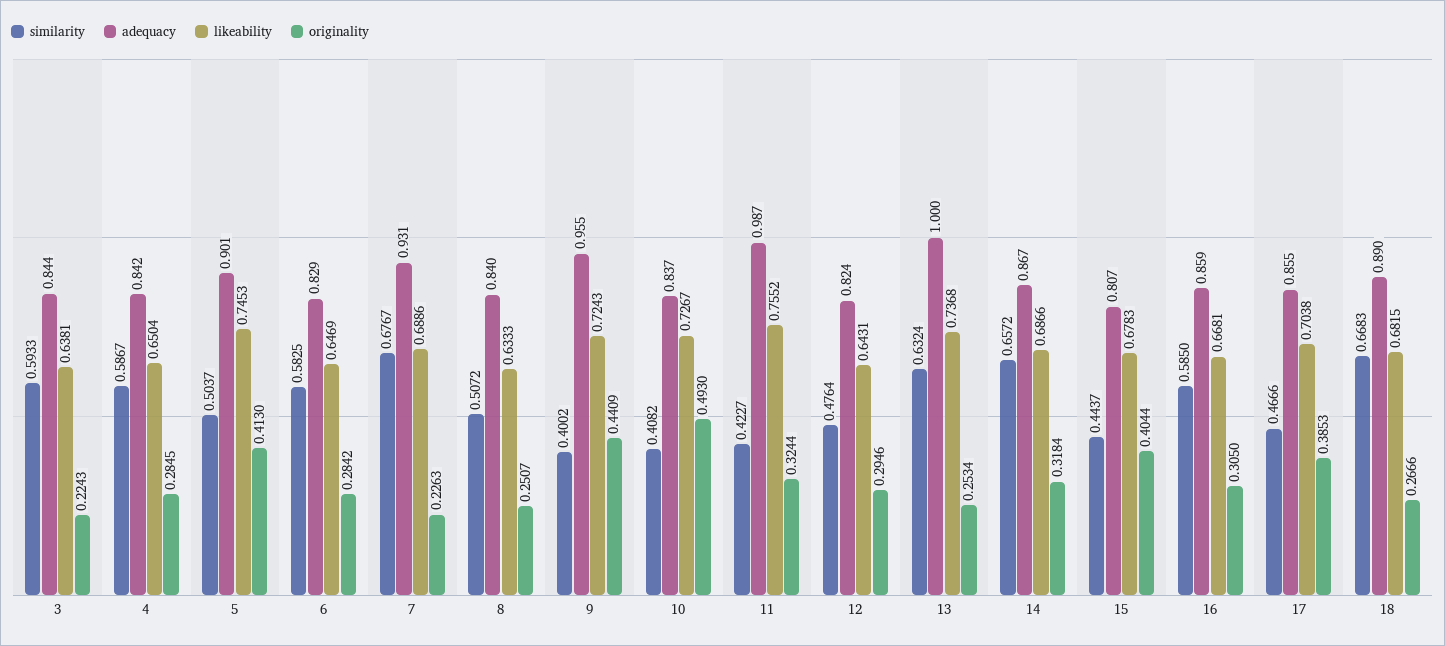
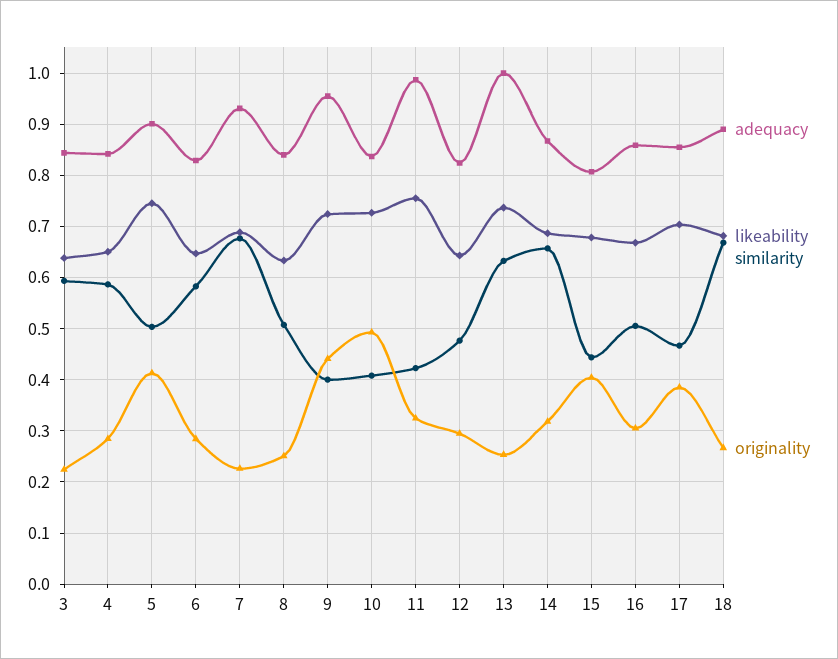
similarity, 16: 0.585 -> 0.5

